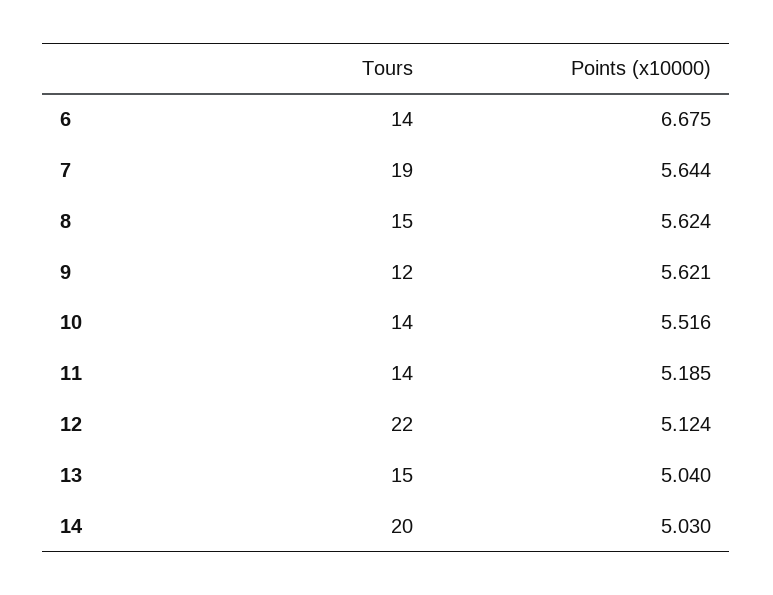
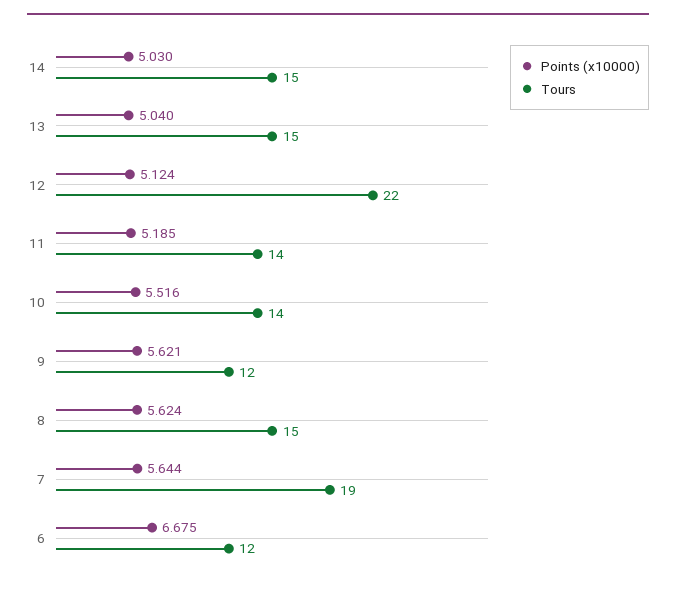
Tours, 6: 14 -> 12
Tours, 14: 20 -> 15

